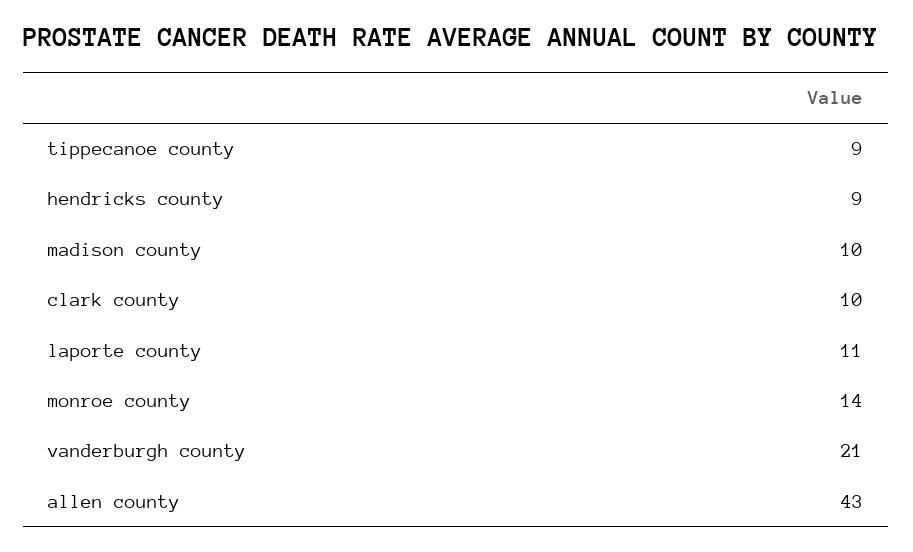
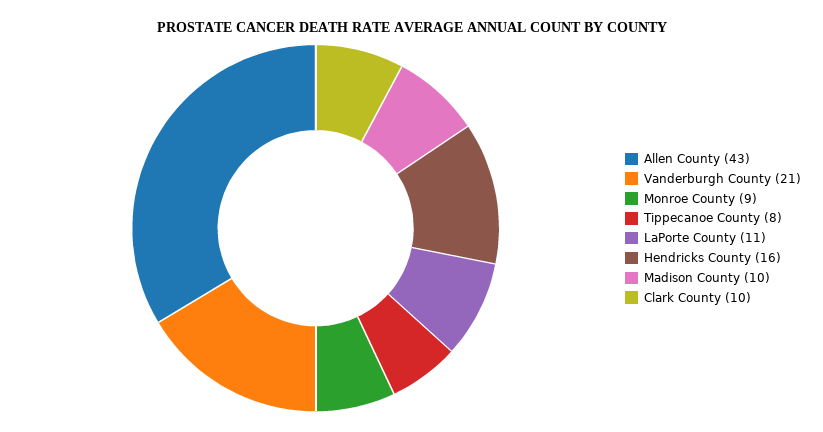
tippecanoe county: 9 -> 8
hendricks county: 9 -> 16
monroe county: 14 -> 9

